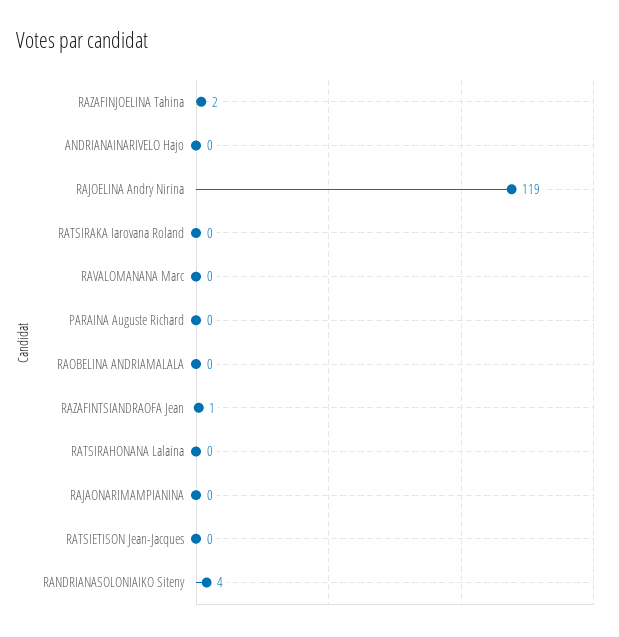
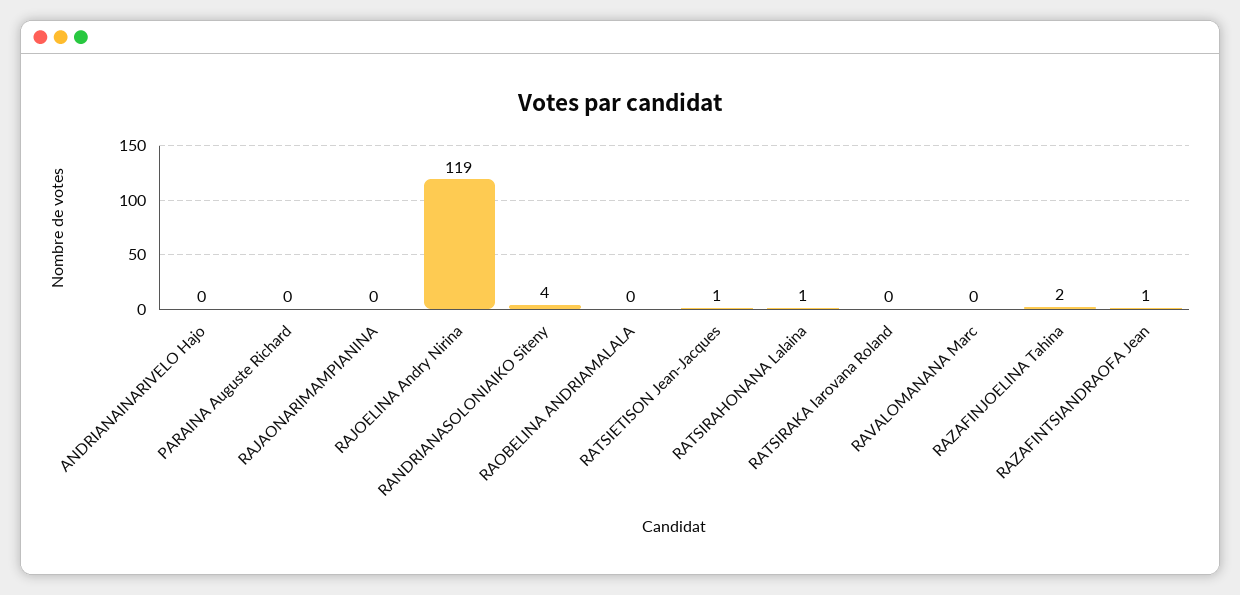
RATSIRAHONANA Lalaina: 0 -> 1
RATSIETISON Jean-Jacques: 0 -> 1

